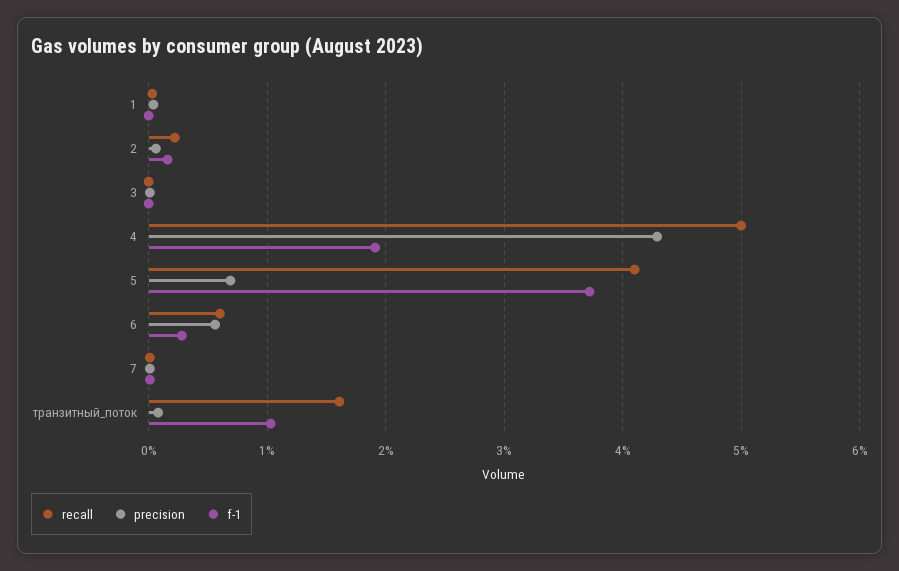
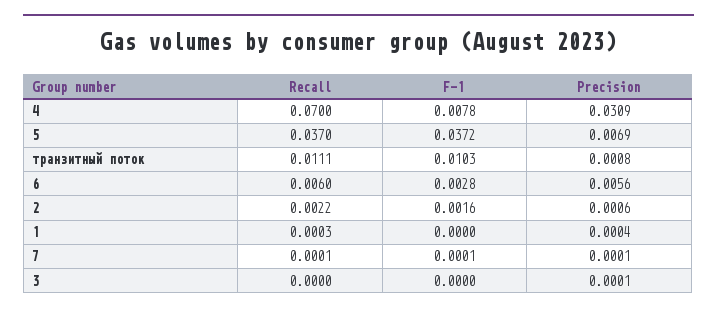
recall, 4: 0.05 -> 0.07
precision, 4: 0.043 -> 0.0309
f-1, 4: 0.019 -> 0.0078
recall, 5: 0.041 -> 0.037
recall, транзитный_поток: 0.016 -> 0.0111

